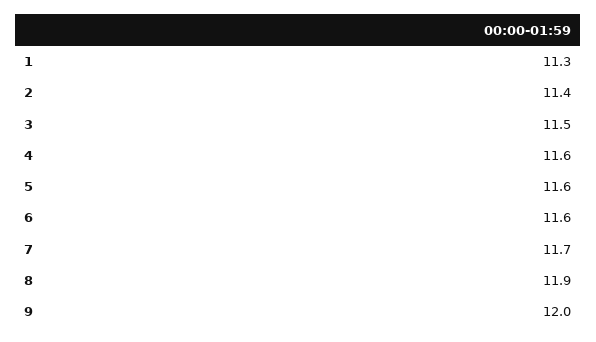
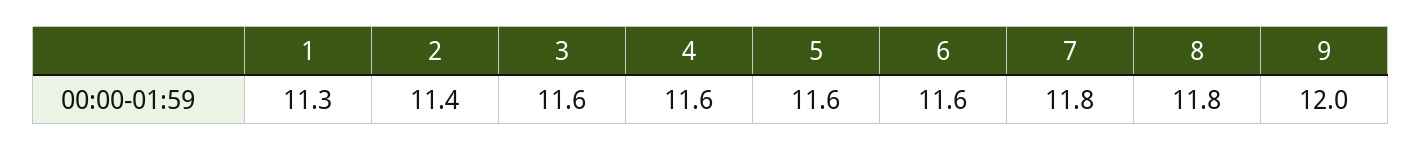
3: 11.5 -> 11.6
7: 11.7 -> 11.8
8: 11.9 -> 11.8

